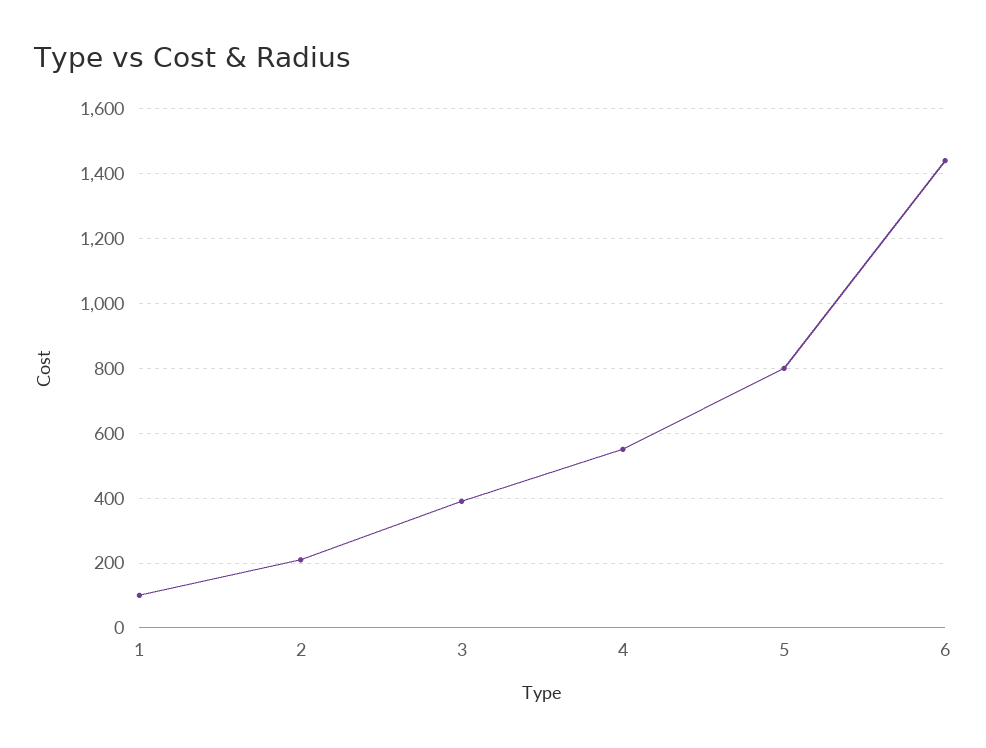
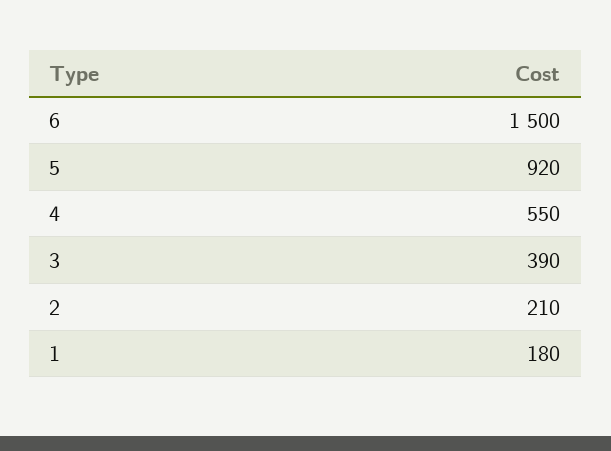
1: 100 -> 180
5: 800 -> 920
6: 1440 -> 1500

